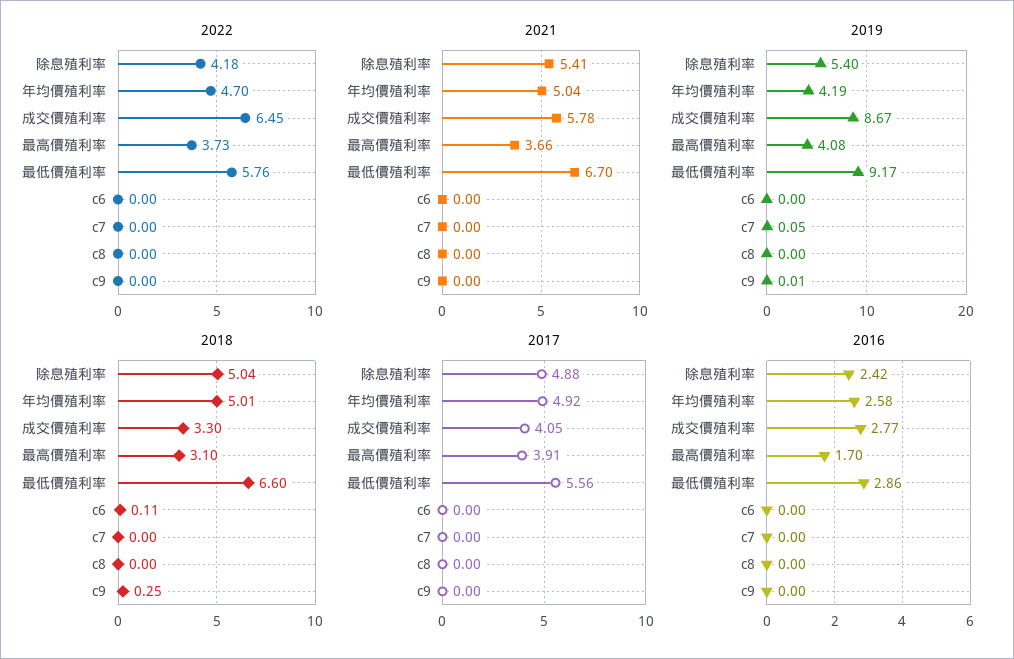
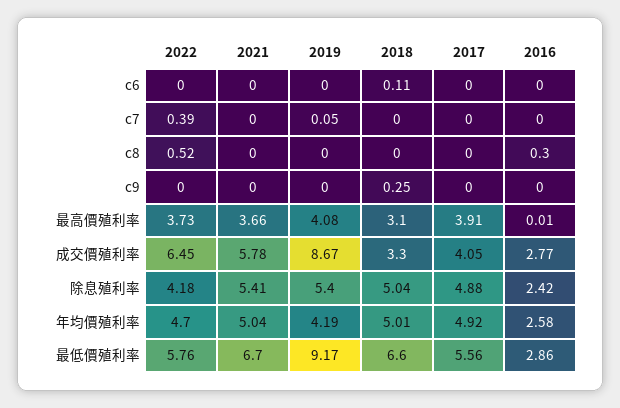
2022, c7: 0 -> 0.39
2022, c8: 0 -> 0.52
2019, c9: 0.01 -> 0
2016, 最高價殖利率: 1.7 -> 0.01
2016, c8: 0 -> 0.3

